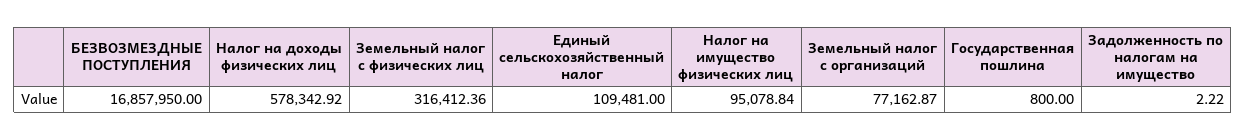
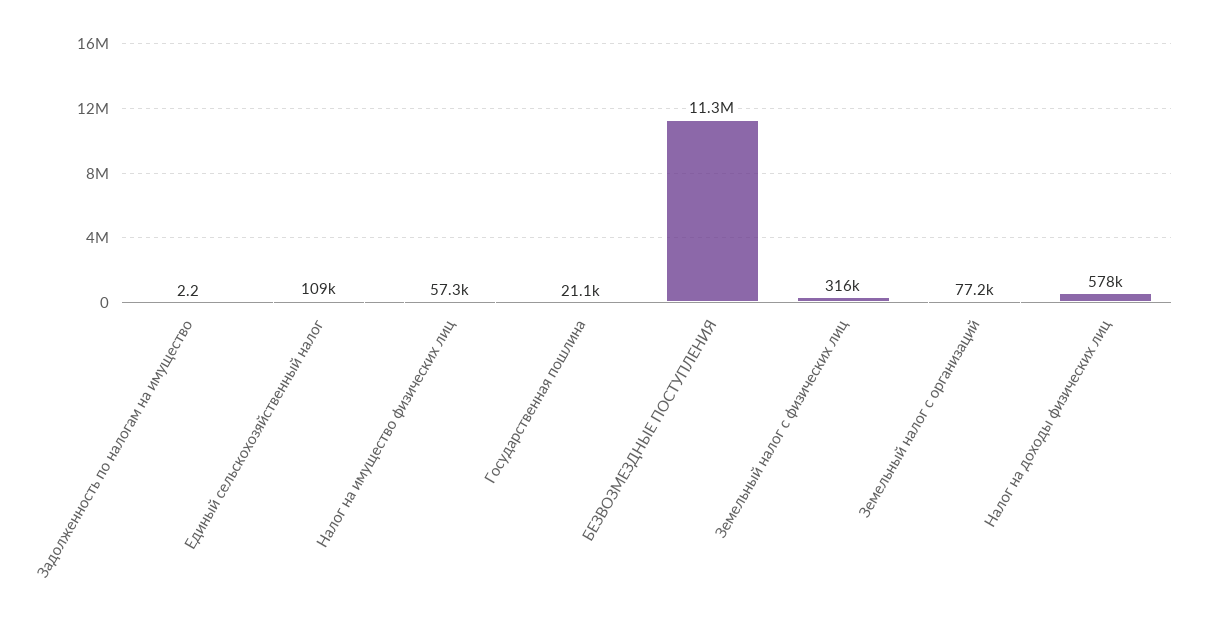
БЕЗВОЗМЕЗДНЫЕ ПОСТУПЛЕНИЯ: 16857950 -> 11300000
Налог на имущество физических лиц: 95078.84 -> 57300
Государственная пошлина: 800 -> 21100

